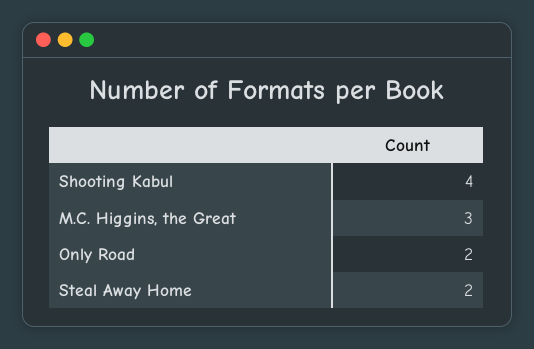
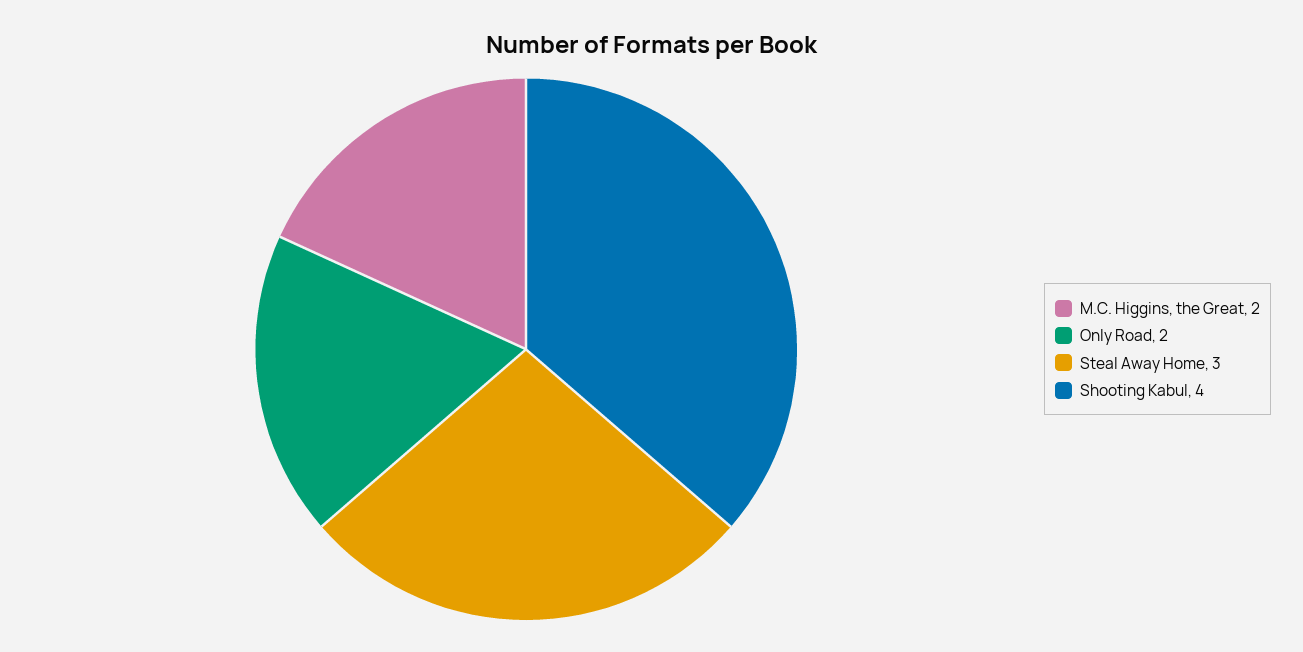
M.C. Higgins, the Great: 3 -> 2
Steal Away Home: 2 -> 3

